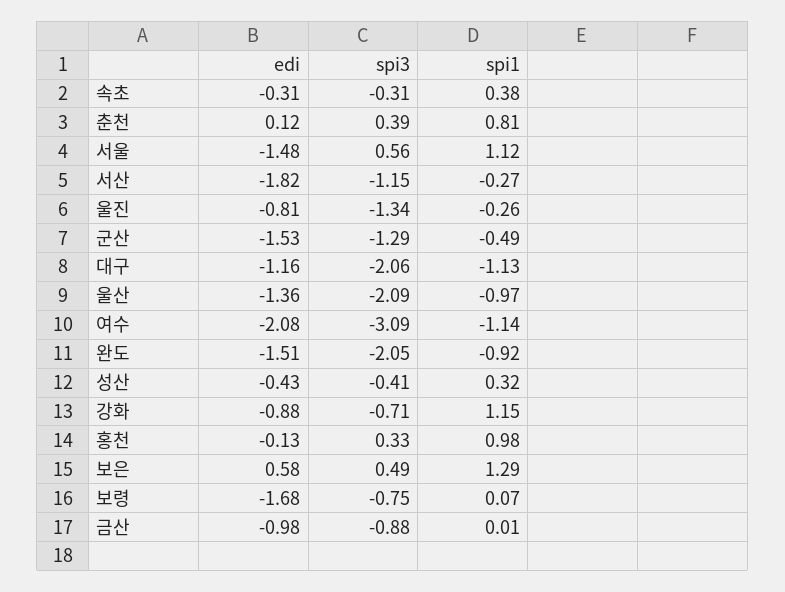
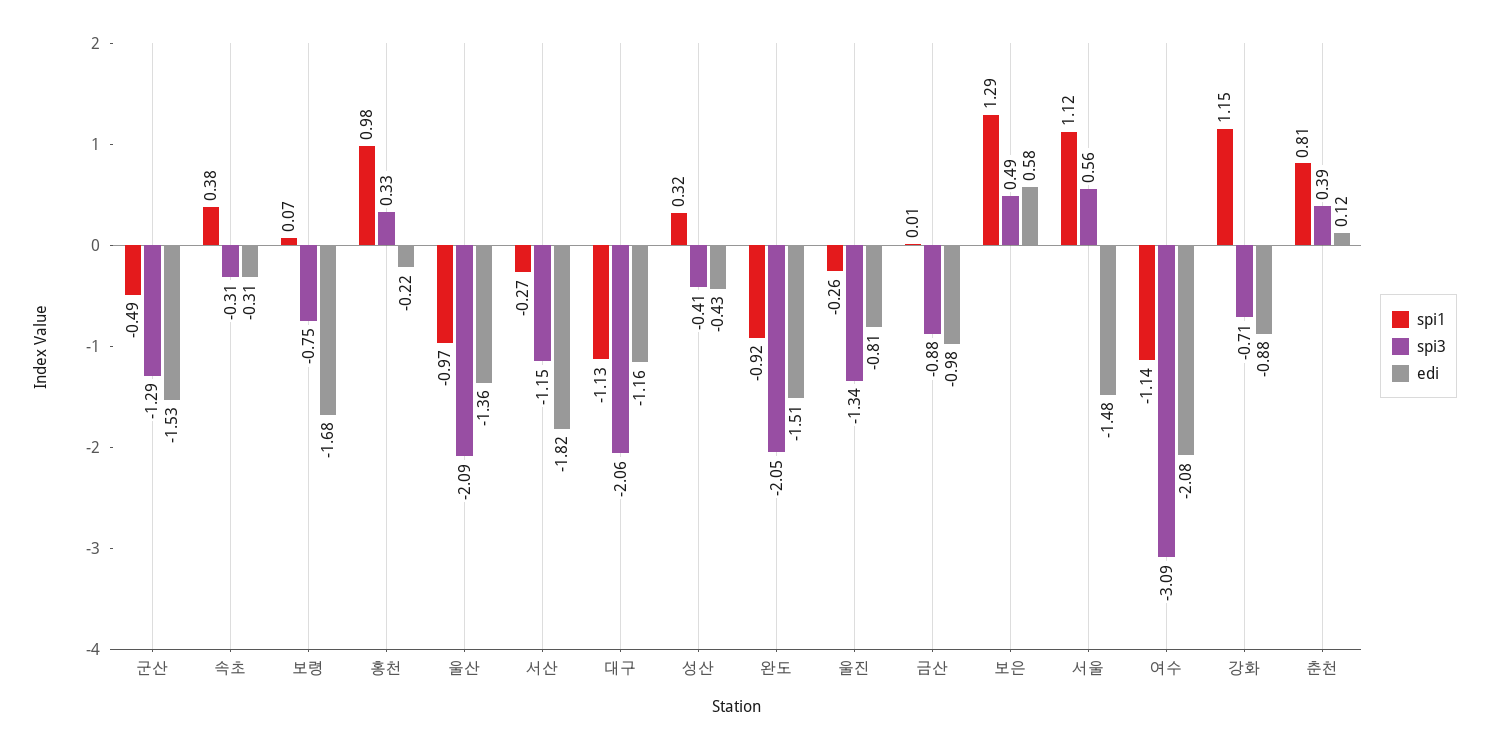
edi, 홍천: -0.13 -> -0.22

